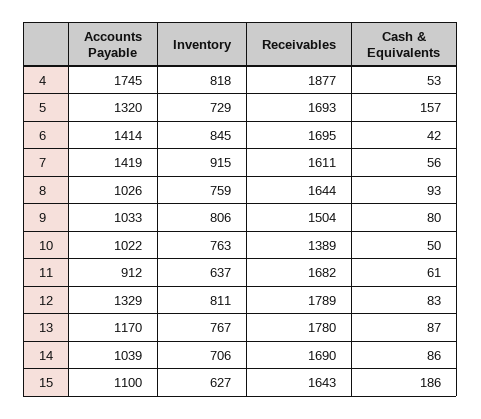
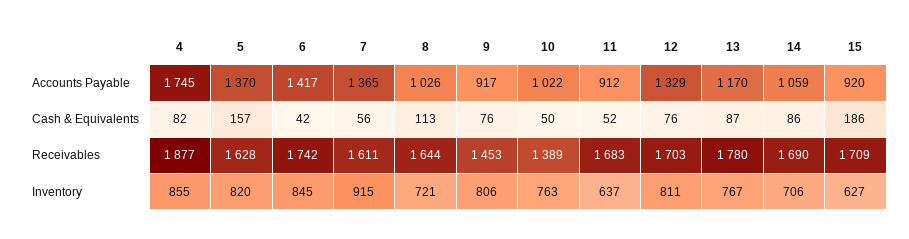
Inventory, 4: 818 -> 855
Cash & Equivalents, 4: 53 -> 82
Accounts Payable, 5: 1320 -> 1370
Inventory, 5: 729 -> 820
Receivables, 5: 1693 -> 1628
Accounts Payable, 6: 1414 -> 1417
Receivables, 6: 1695 -> 1742
Accounts Payable, 7: 1419 -> 1365
Inventory, 8: 759 -> 721
Cash & Equivalents, 8: 93 -> 113
Accounts Payable, 9: 1033 -> 917
Receivables, 9: 1504 -> 1453
Cash & Equivalents, 9: 80 -> 76
Receivables, 11: 1682 -> 1683
Cash & Equivalents, 11: 61 -> 52
Receivables, 12: 1789 -> 1703
Cash & Equivalents, 12: 83 -> 76
Accounts Payable, 14: 1039 -> 1059
Accounts Payable, 15: 1100 -> 920
Receivables, 15: 1643 -> 1709

